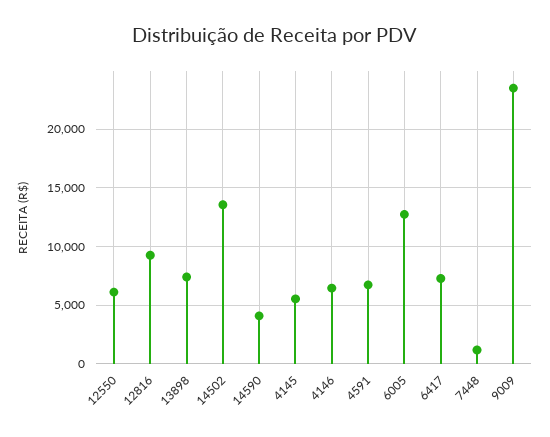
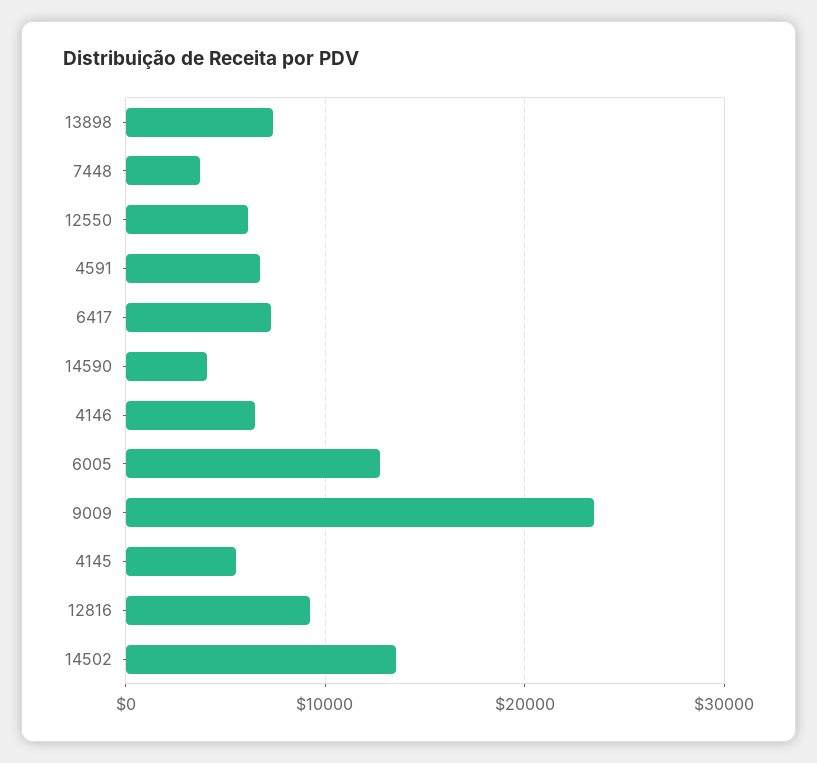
7448: 1000 -> 4000

